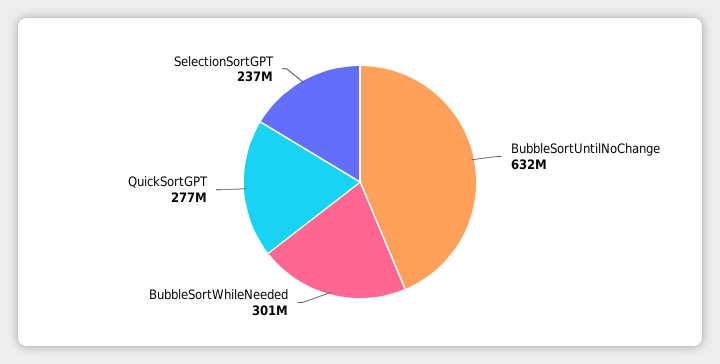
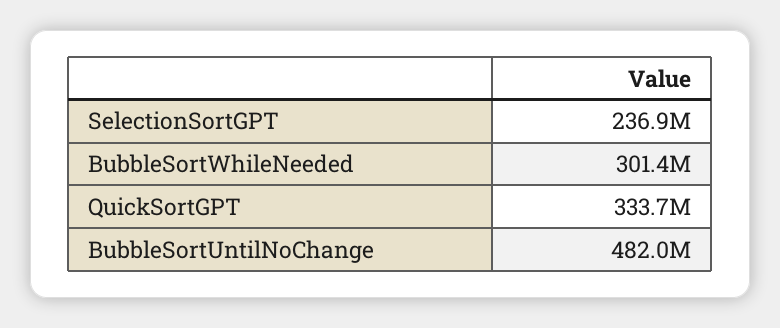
BubbleSortUntilNoChange: 632000000 -> 482000000
QuickSortGPT: 277000000 -> 333700000

